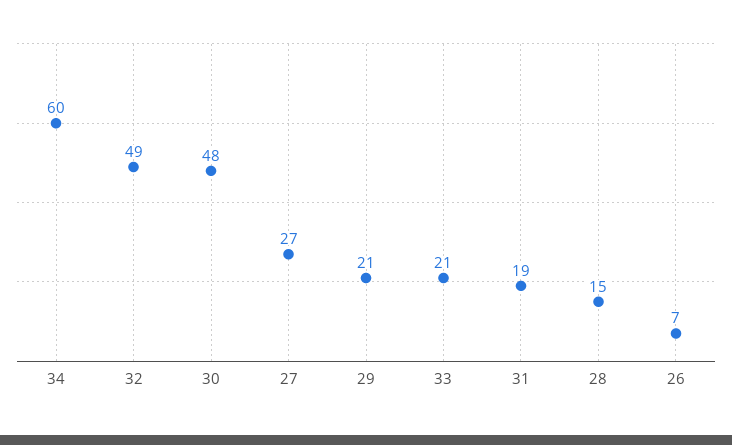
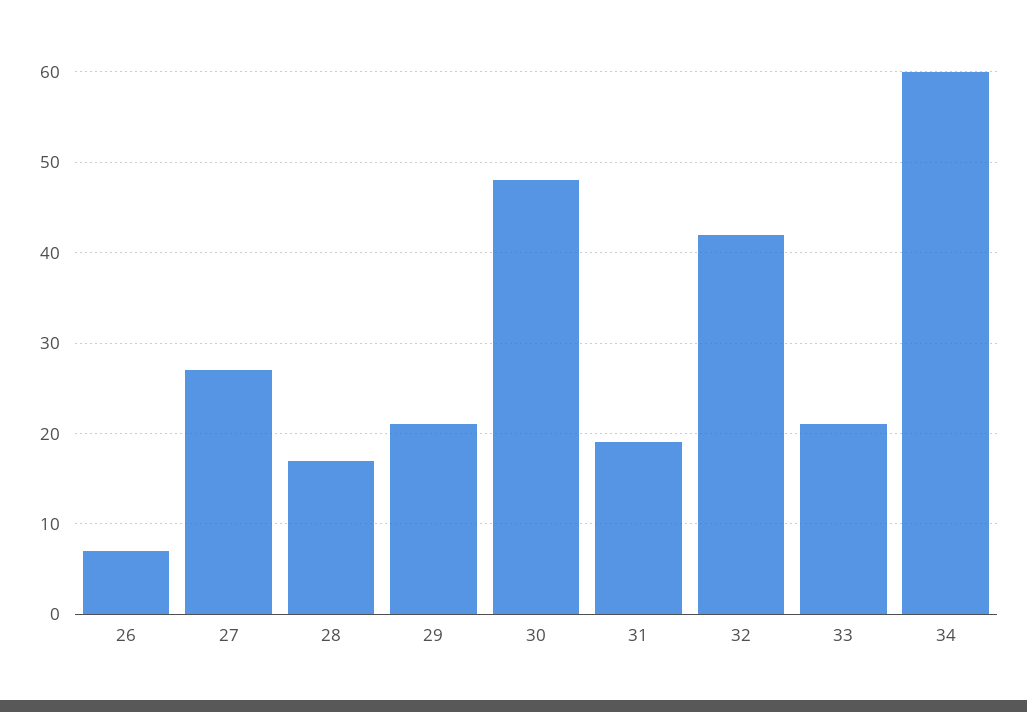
32: 49 -> 42
28: 15 -> 17

